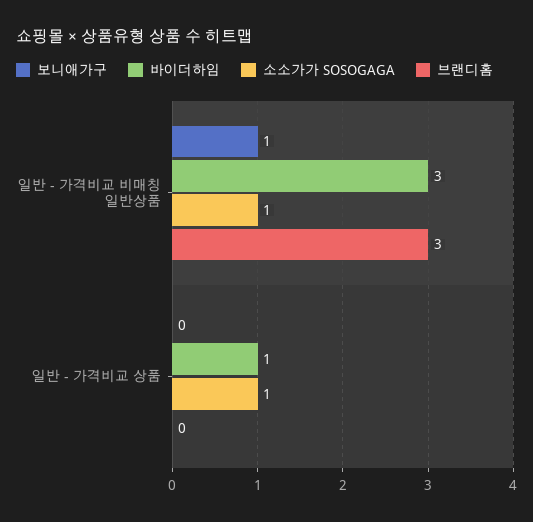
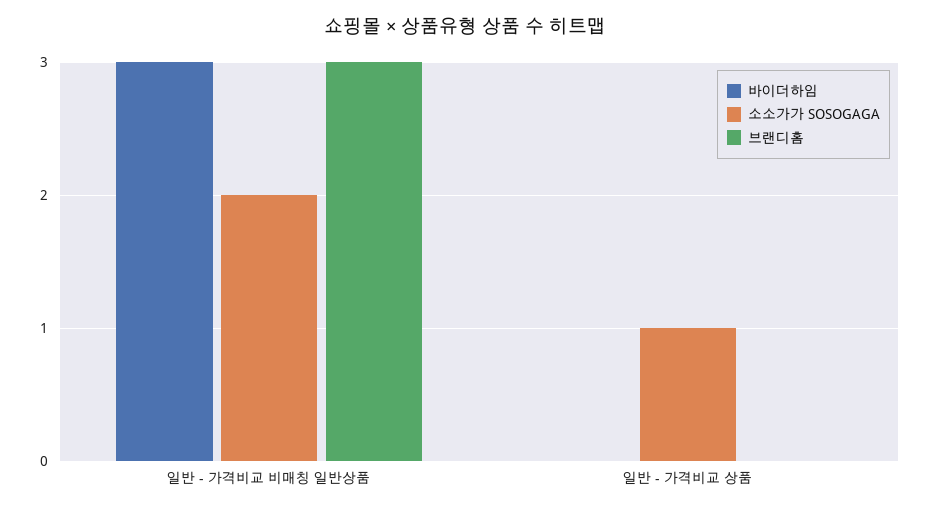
보니애가구, 일반 - 가격비교 비매칭 일반상품: 1 -> none
소소가가 SOSOGAGA, 일반 - 가격비교 비매칭 일반상품: 1 -> 2
보니애가구, 일반 - 가격비교 상품: 0 -> none
바이더하임, 일반 - 가격비교 상품: 1 -> 0

